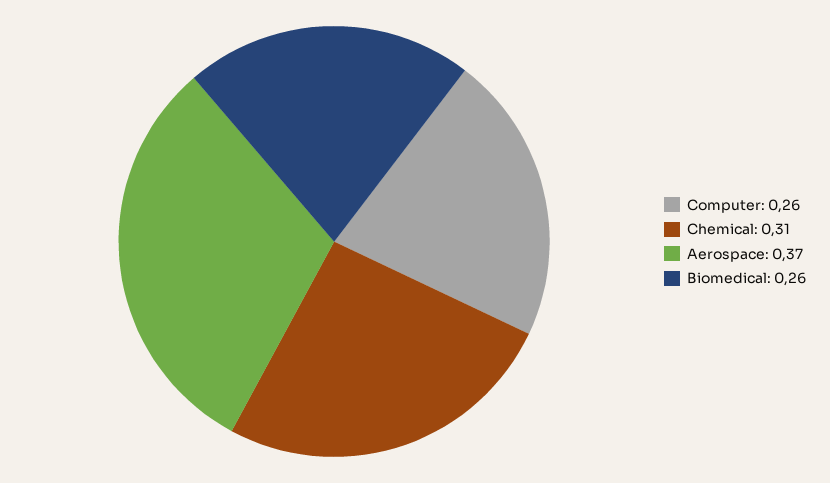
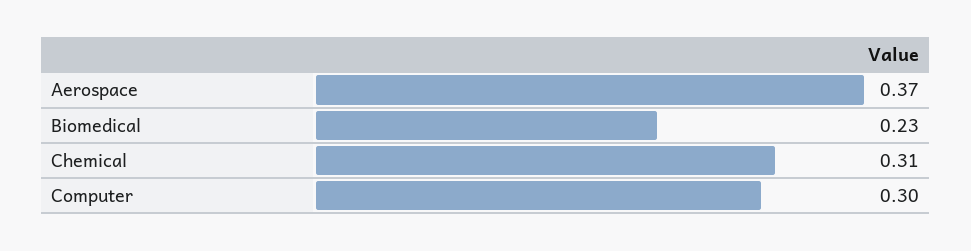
Computer: 0.26 -> 0.3
Biomedical: 0.26 -> 0.23

